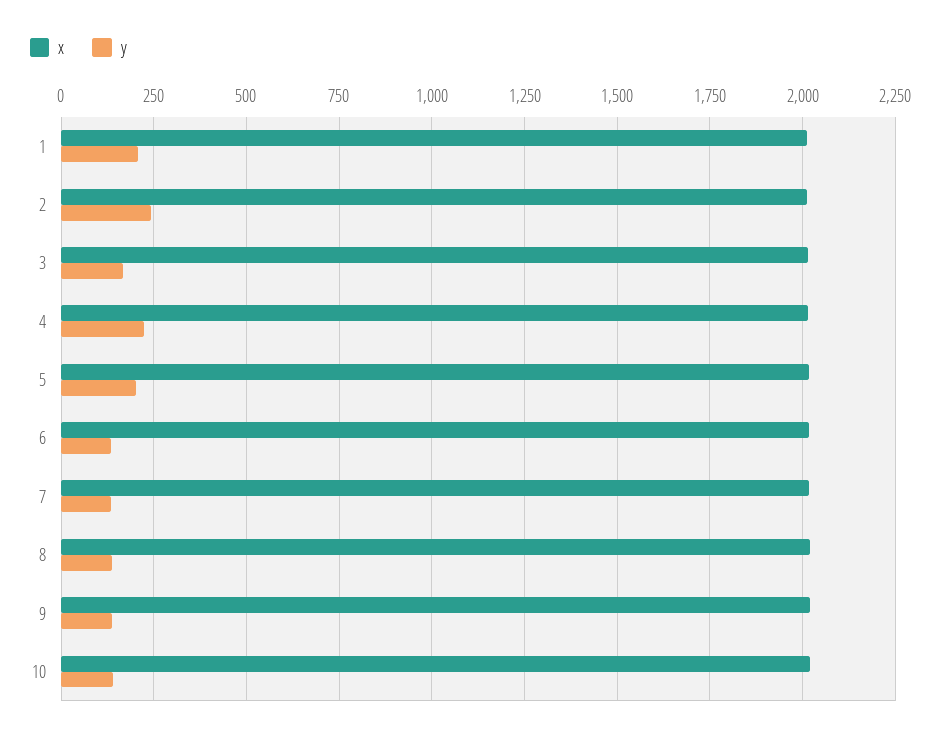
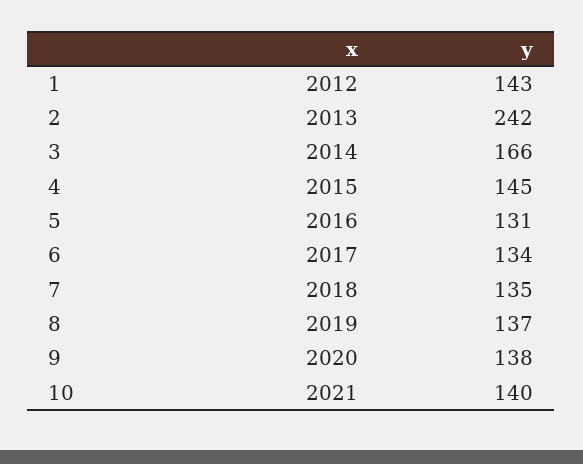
y, 1: 200 -> 143
y, 4: 225 -> 145
y, 5: 200 -> 131

